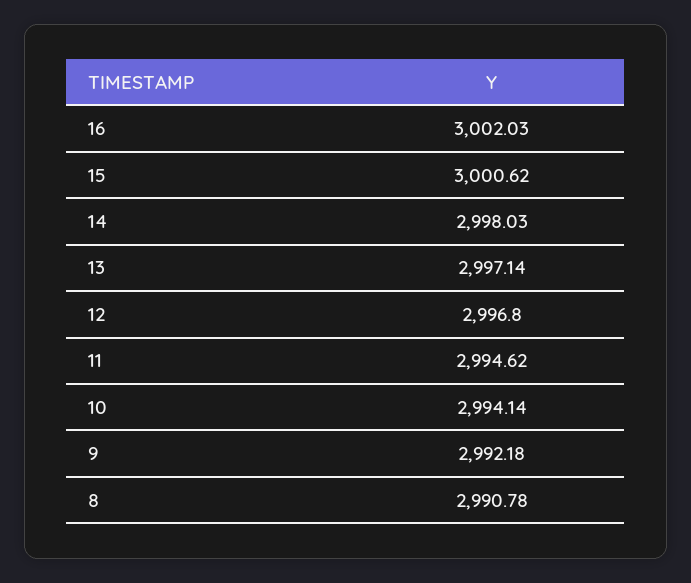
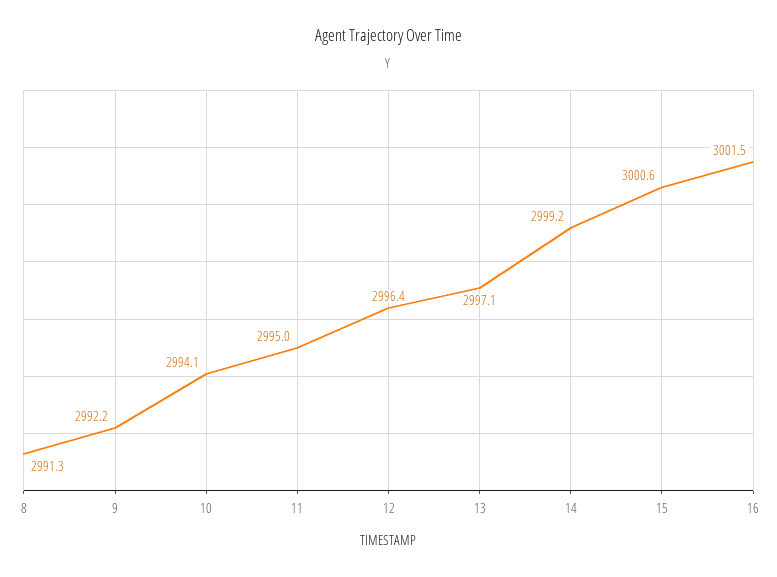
16: 3002.03 -> 3001.5
14: 2998.03 -> 2999.2
12: 2996.8 -> 2996.4
11: 2994.62 -> 2995
8: 2990.78 -> 2991.3

